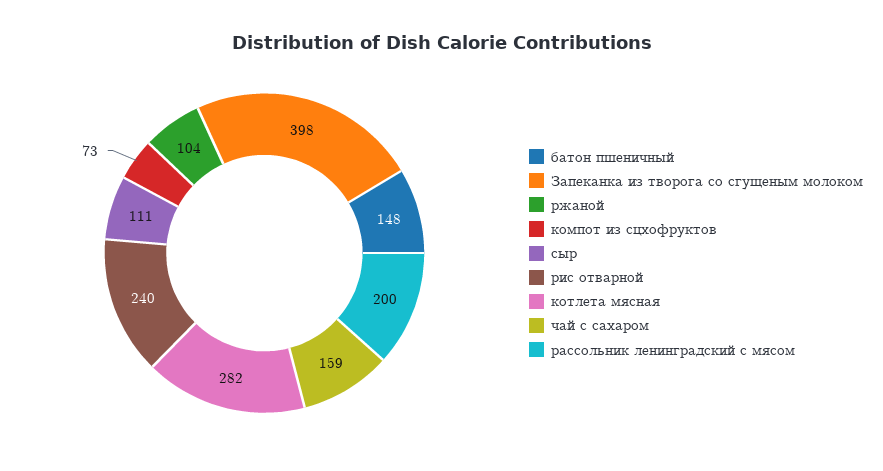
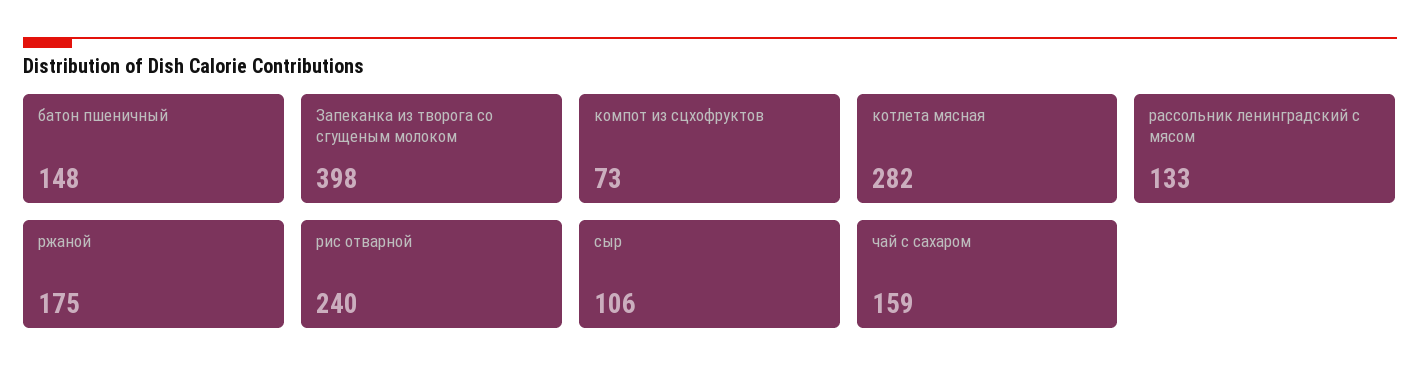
ржаной: 104 -> 175
сыр: 111 -> 106
рассольник ленинградский с мясом: 200 -> 133

